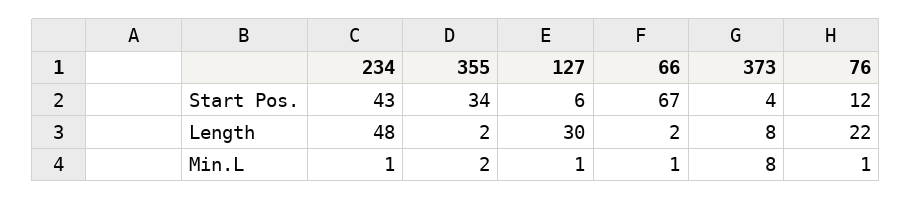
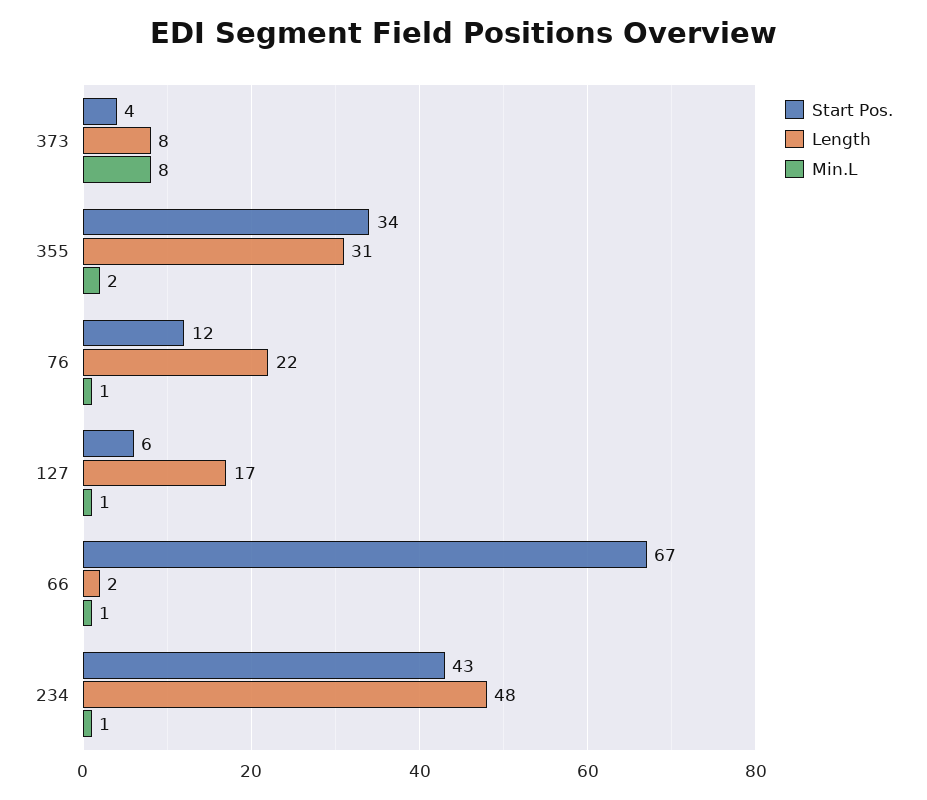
Length, 355: 2 -> 31
Length, 127: 30 -> 17

